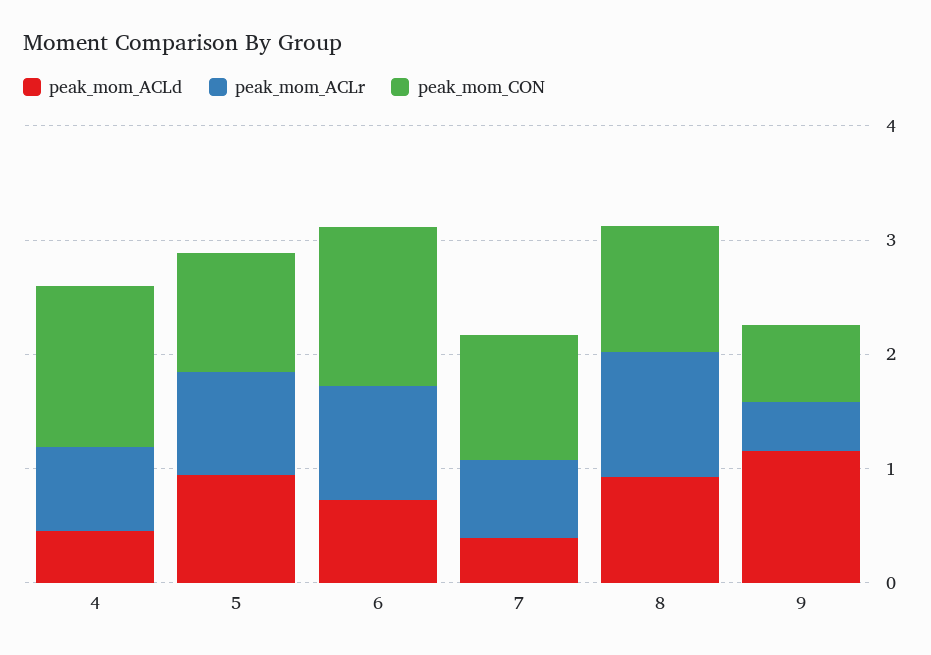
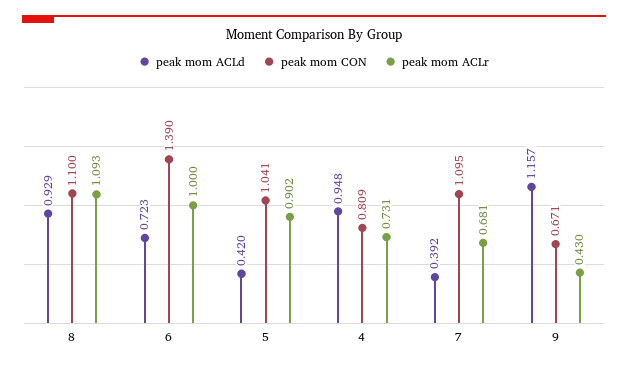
peak_mom_ACLd, 4: 0.4 -> 0.948
peak_mom_CON, 4: 1.4 -> 0.809
peak_mom_ACLd, 5: 1 -> 0.42

